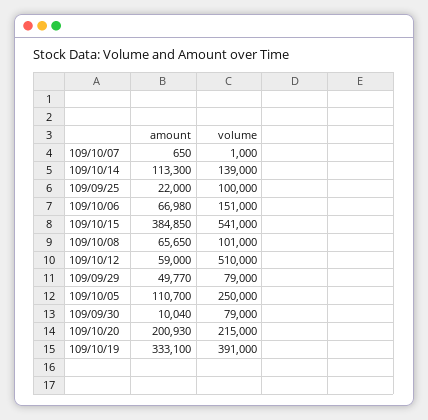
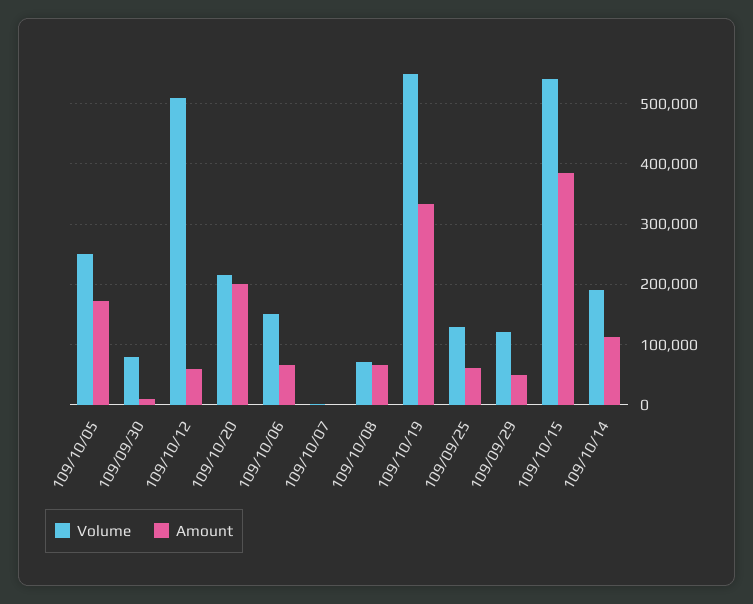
volume, 109/10/14: 139000 -> 190000
amount, 109/09/25: 22000 -> 60000
volume, 109/09/25: 100000 -> 130000
volume, 109/10/08: 101000 -> 70000
volume, 109/09/29: 79000 -> 120000
amount, 109/10/05: 110700 -> 170000
volume, 109/10/19: 391000 -> 550000

